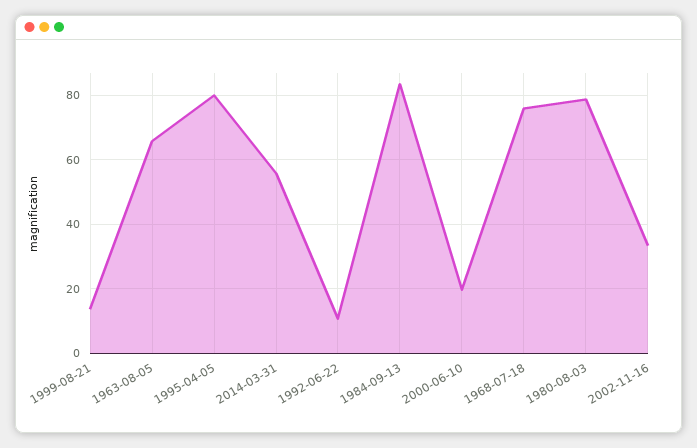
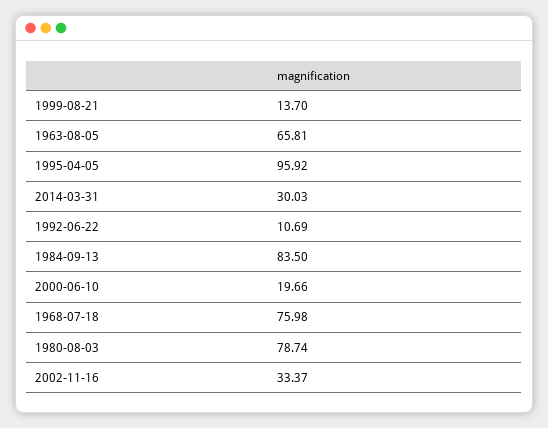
1995-04-05: 80 -> 95.92
2014-03-31: 56 -> 30.03

